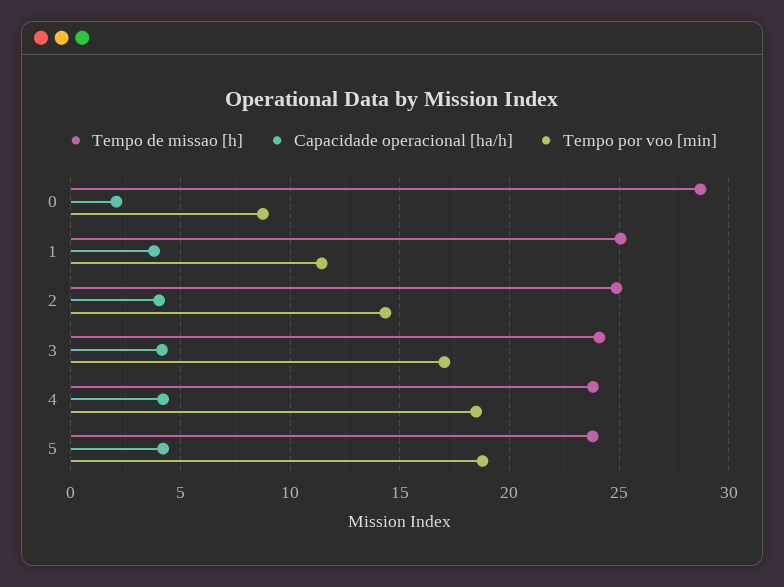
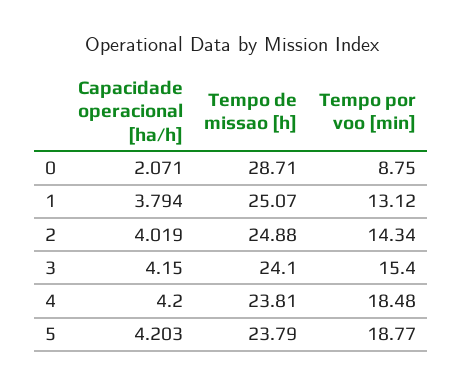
Tempo por voo [min], 1: 11.5 -> 13.12
Tempo por voo [min], 3: 17 -> 15.4

